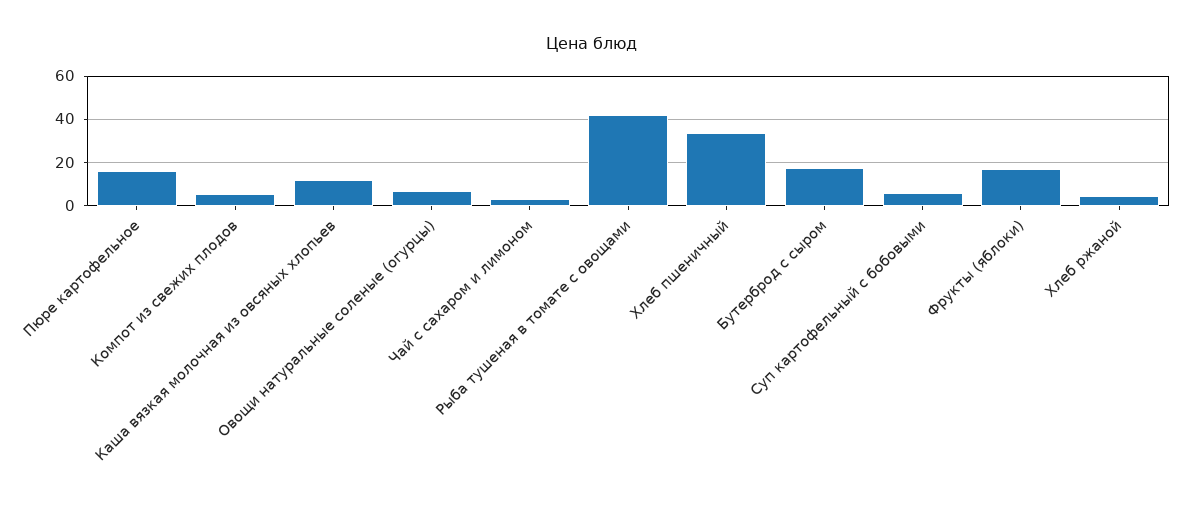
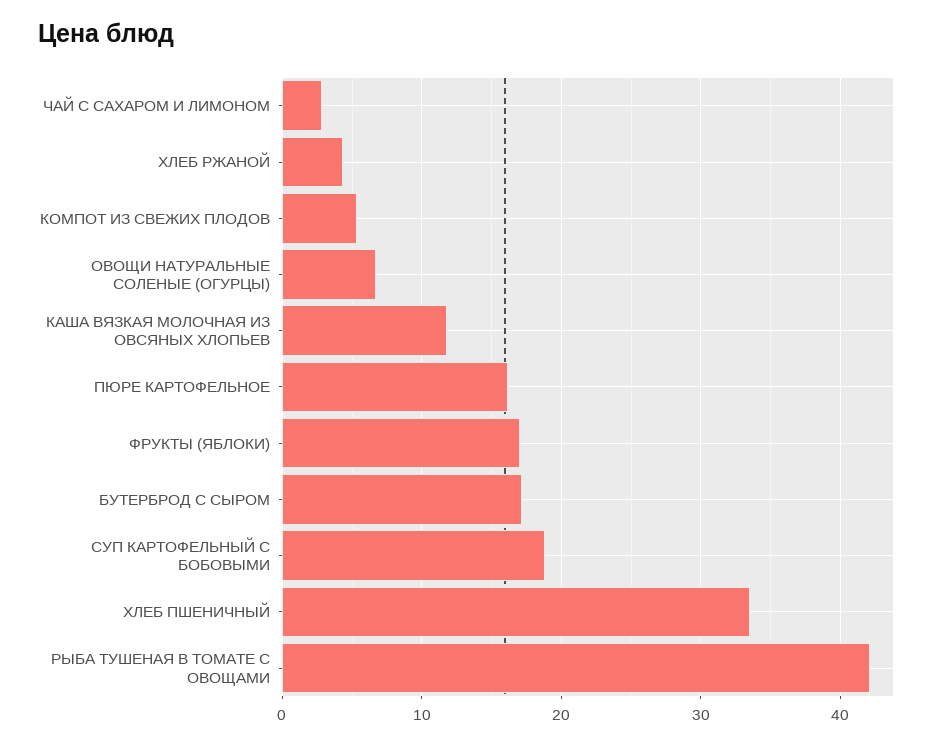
Суп картофельный с бобовыми: 5 -> 19

